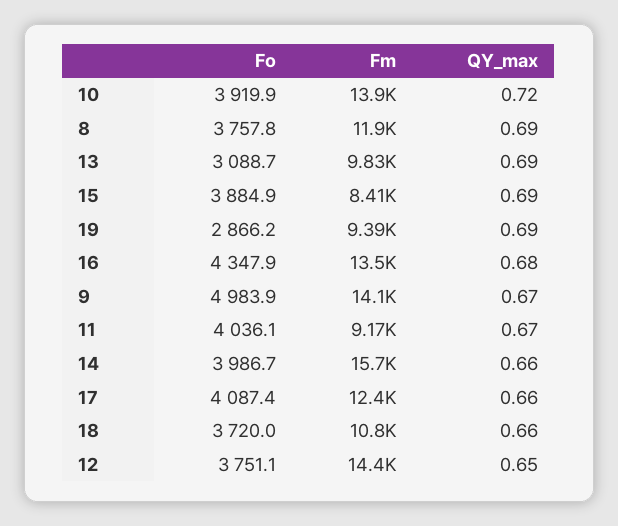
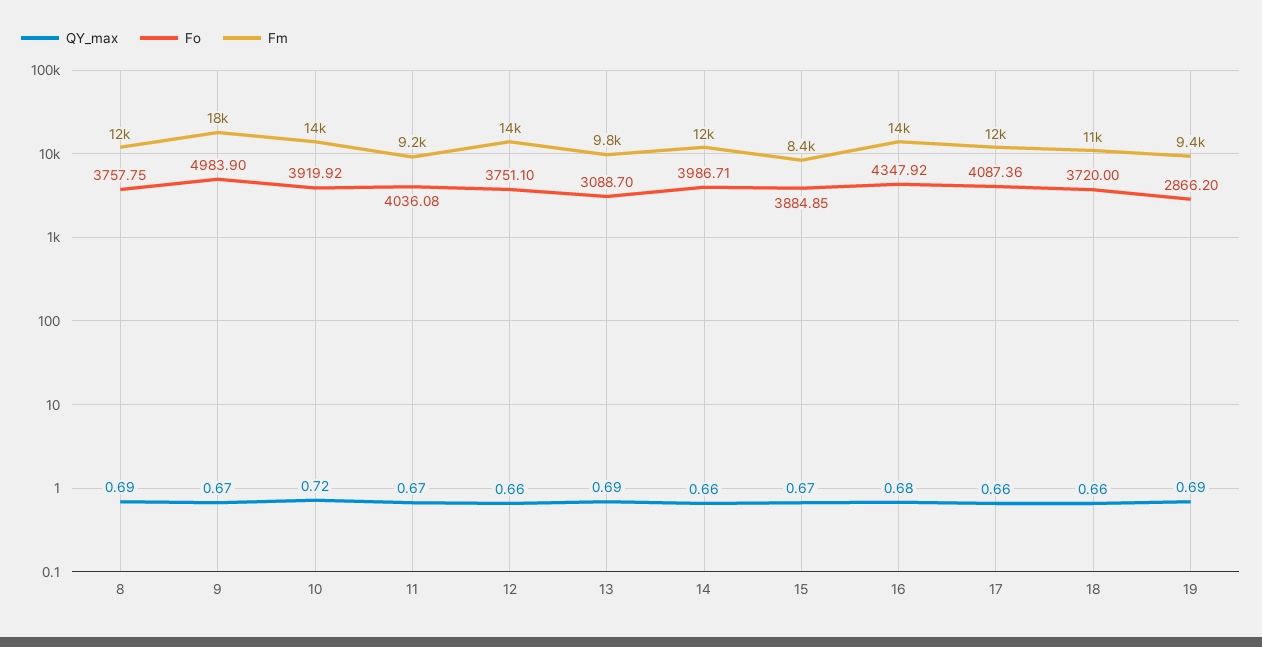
QY_max, 15: 0.69 -> 0.67
Fm, 9: 14100 -> 18000
Fm, 14: 15700 -> 12000
QY_max, 12: 0.65 -> 0.66

